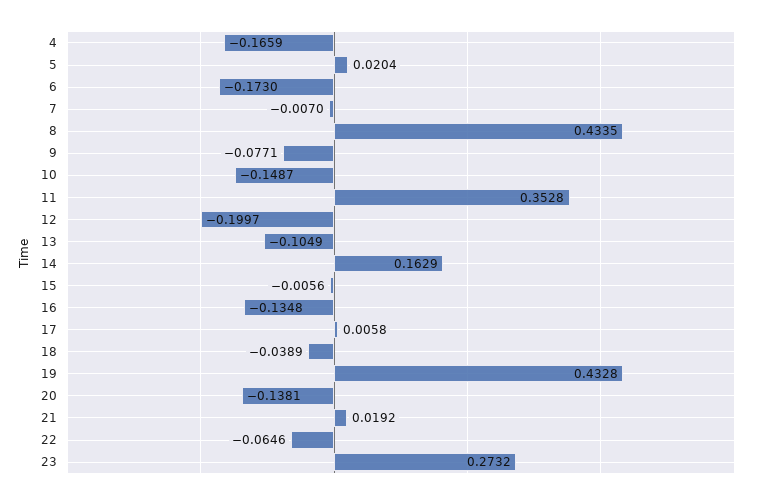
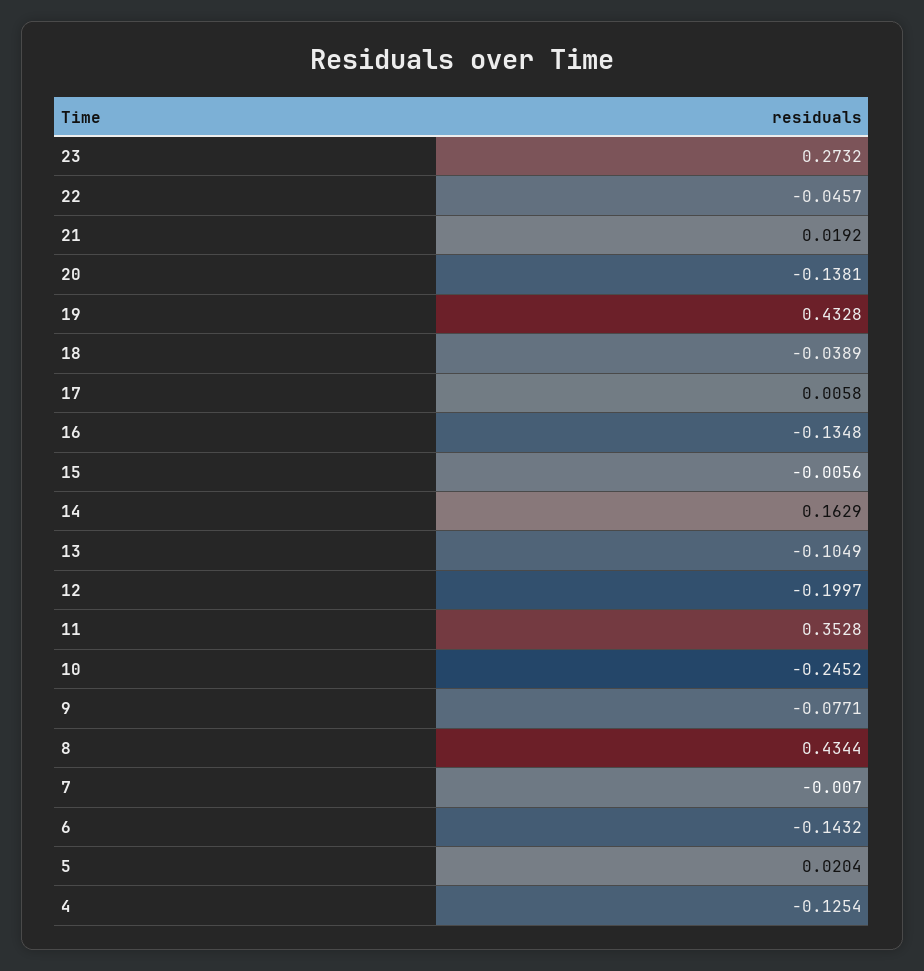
4: -0.1659 -> -0.1254
6: -0.173 -> -0.1432
8: 0.4335 -> 0.4344
10: -0.1487 -> -0.2452
22: -0.0646 -> -0.0457

